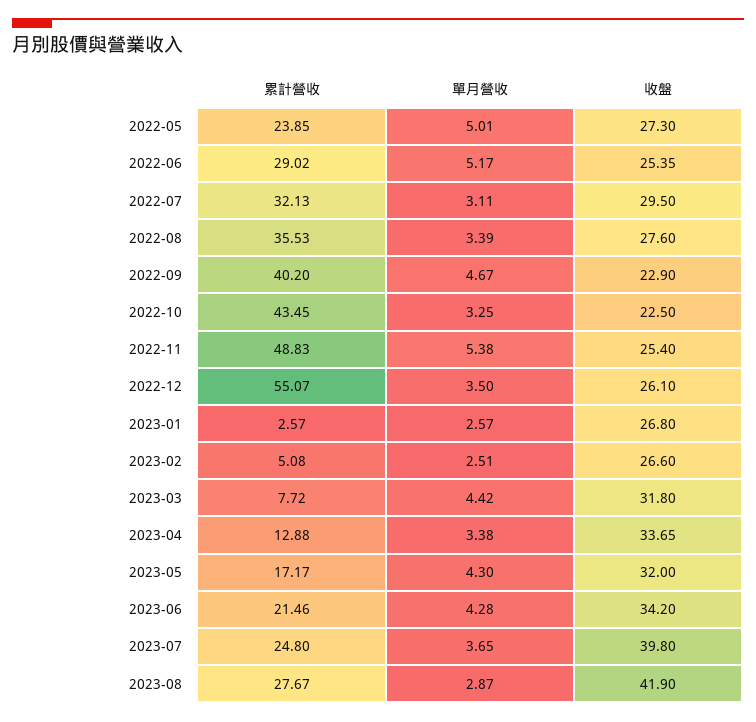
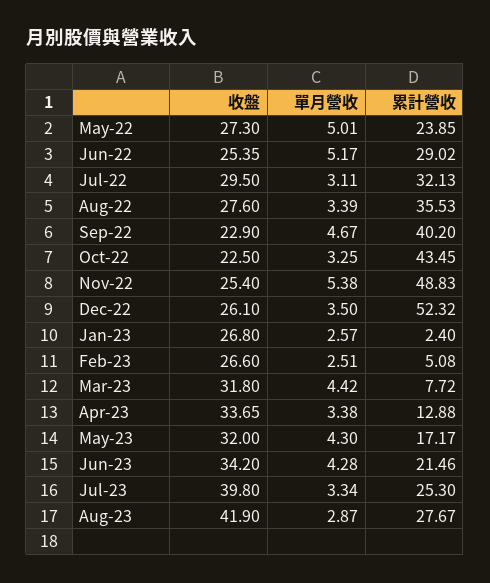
累計營收, 2022-12: 55.07 -> 52.32
累計營收, 2023-01: 2.57 -> 2.4
累計營收, 2023-07: 24.8 -> 25.3
單月營收, 2023-07: 3.65 -> 3.34

